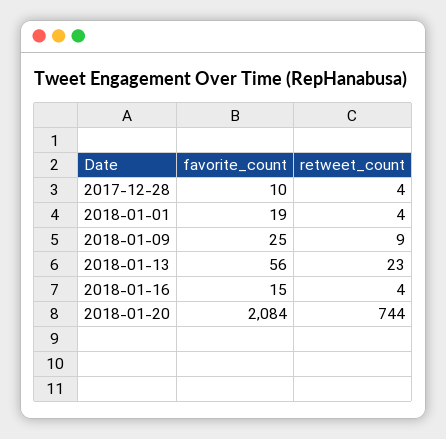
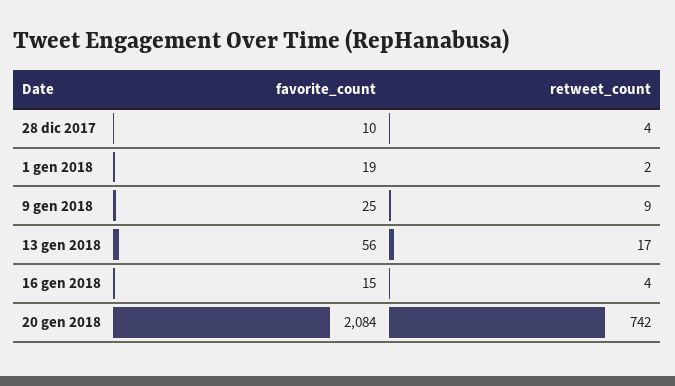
retweet_count, 2018-01-01: 4 -> 2
retweet_count, 2018-01-13: 23 -> 17
retweet_count, 2018-01-20: 744 -> 742

